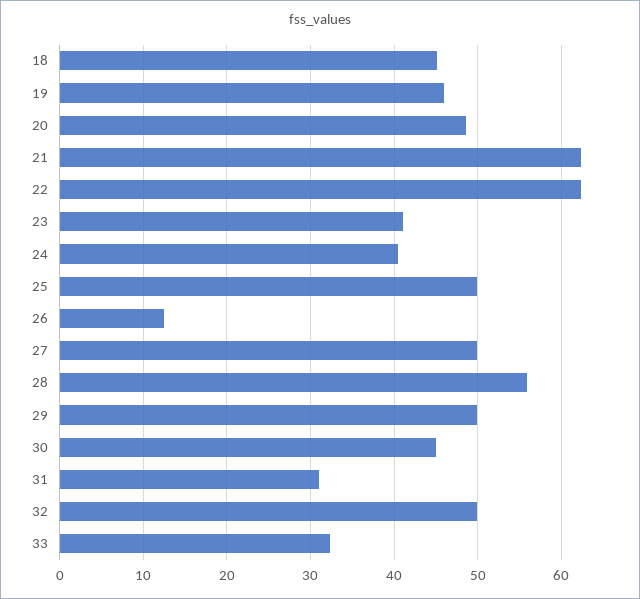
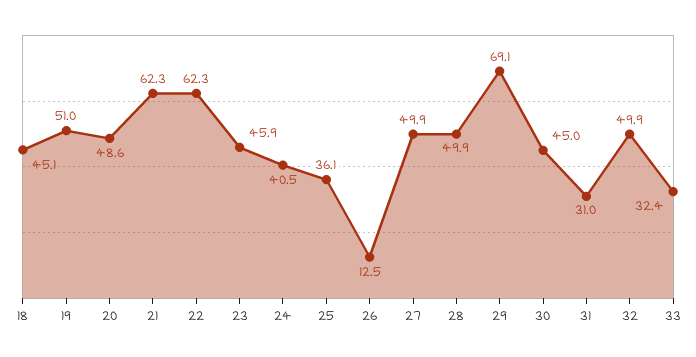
19: 46 -> 51
23: 41 -> 45.9
25: 50 -> 36.1
28: 56 -> 49.9
29: 50 -> 69.1

